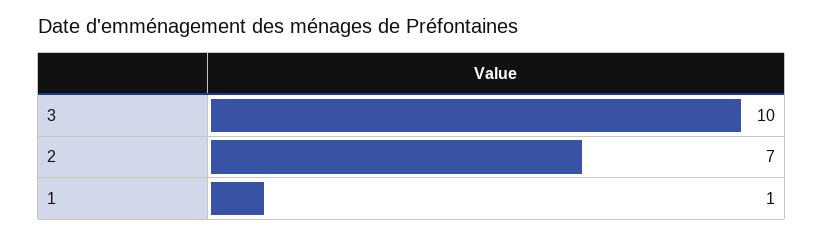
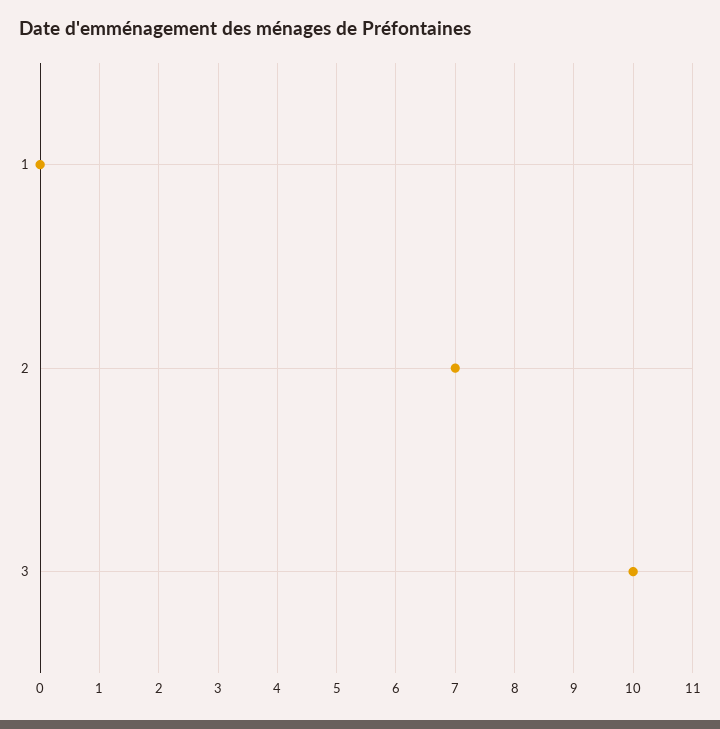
1: 1 -> 0

